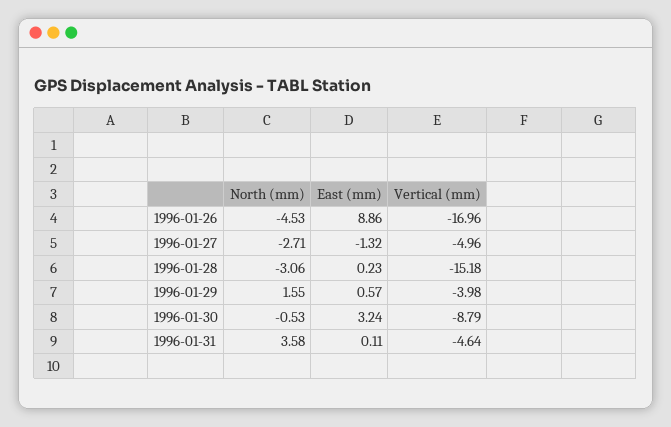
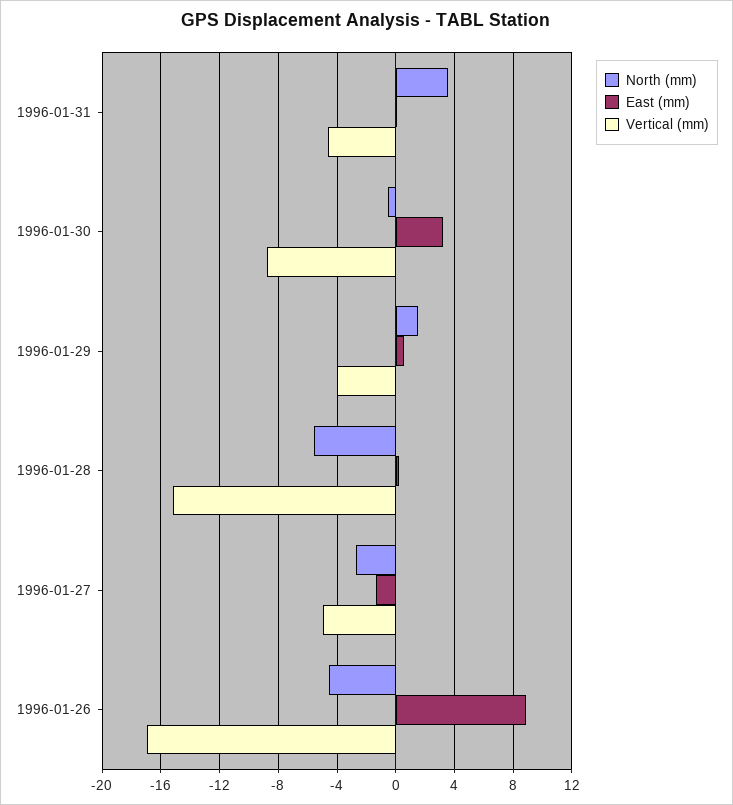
North (mm), 1996-01-28: -3.06 -> -5.5

